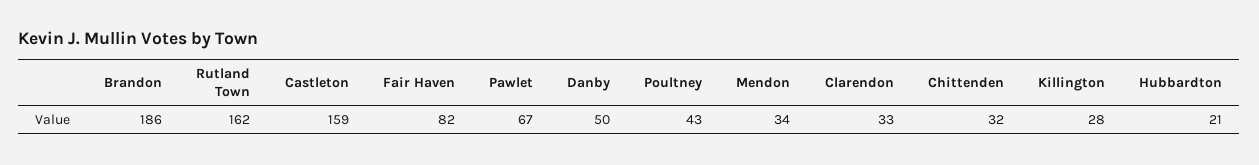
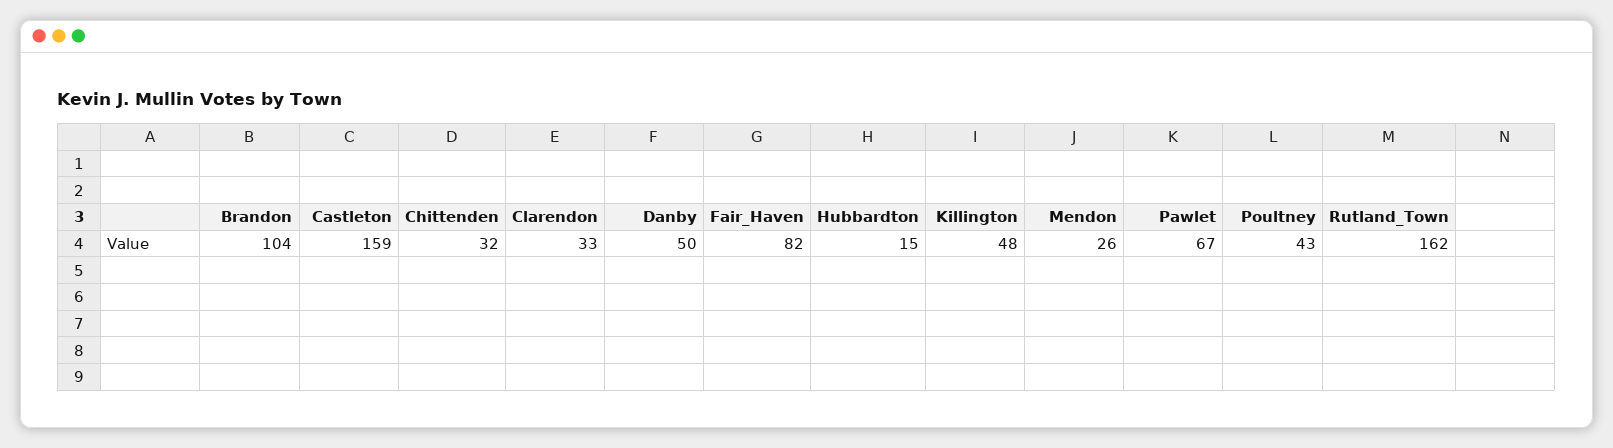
Brandon: 186 -> 104
Mendon: 34 -> 26
Killington: 28 -> 48
Hubbardton: 21 -> 15

